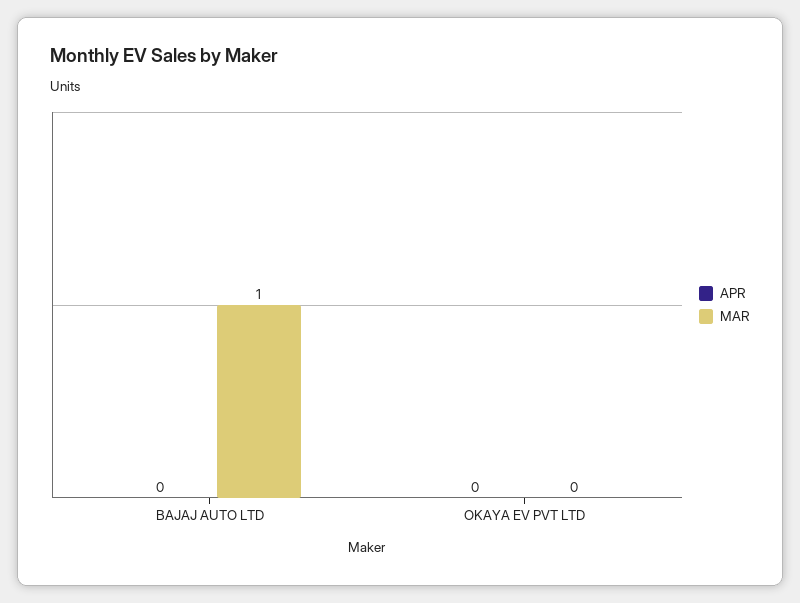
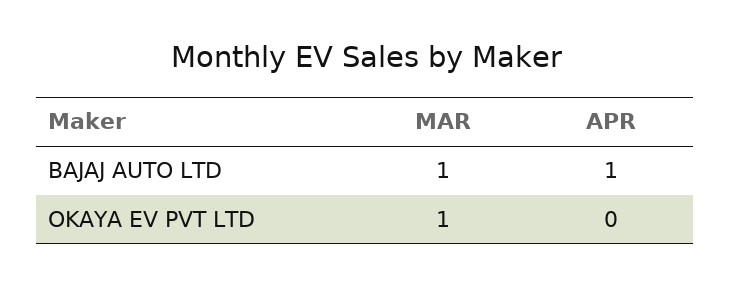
APR, BAJAJ AUTO LTD: 0 -> 1
MAR, OKAYA EV PVT LTD: 0 -> 1

